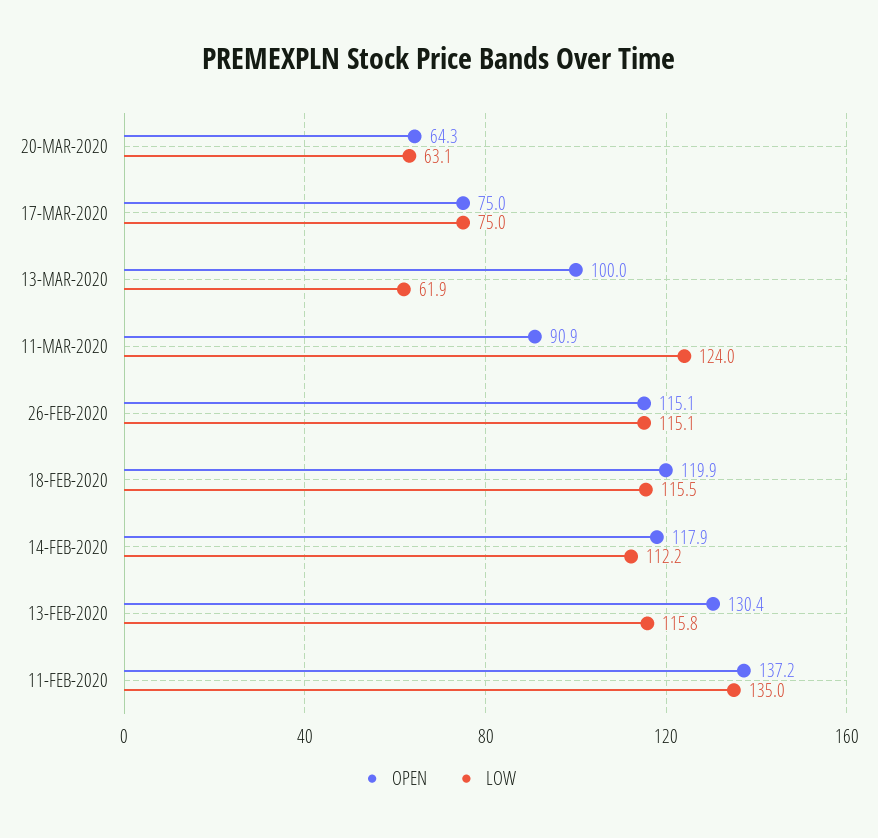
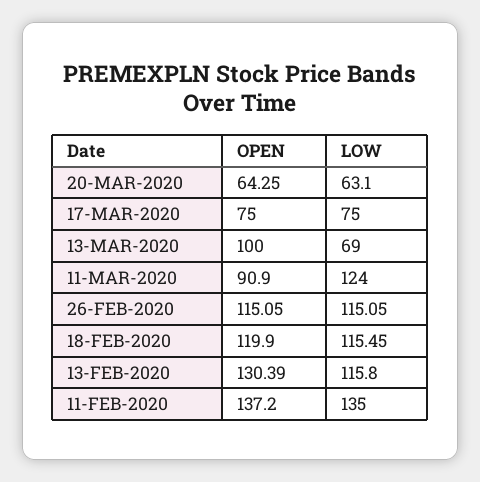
LOW, 13-MAR-2020: 61.9 -> 69
OPEN, 14-FEB-2020: 117.9 -> none
LOW, 14-FEB-2020: 112.2 -> none

